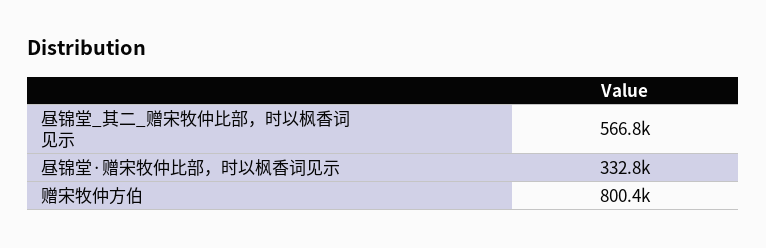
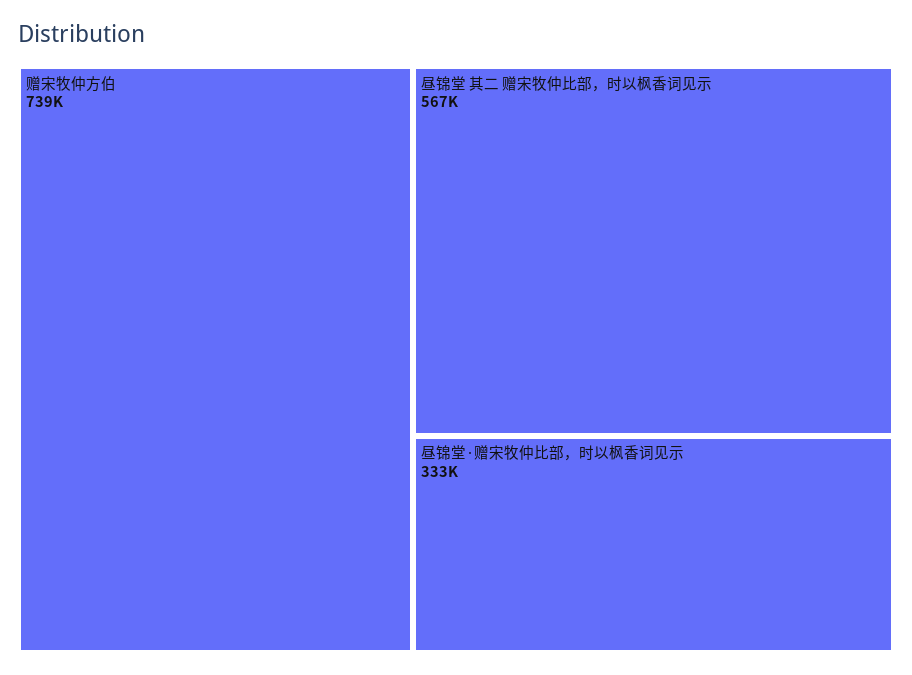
赠宋牧仲方伯: 800400 -> 739000

